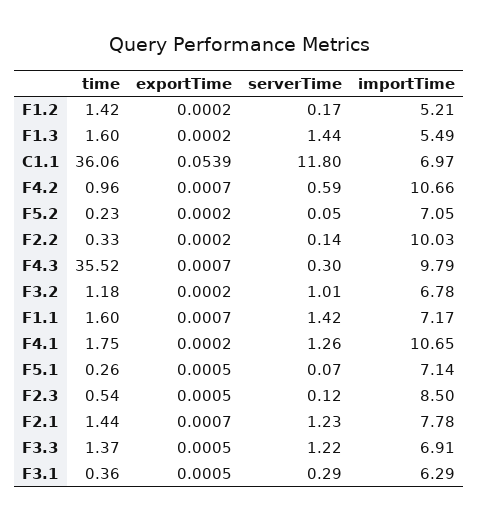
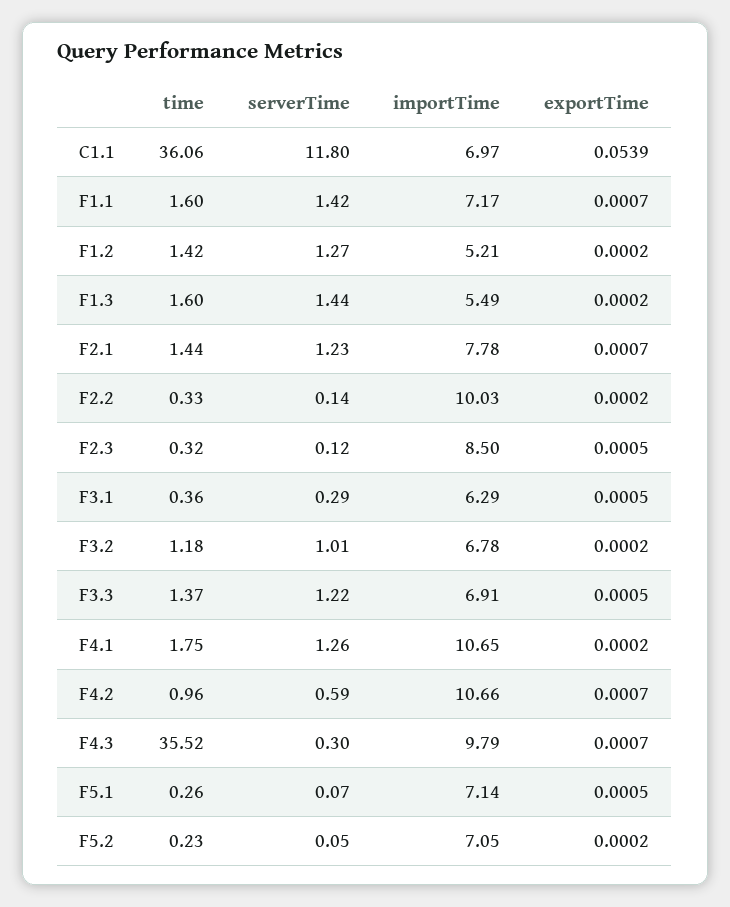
serverTime, F1.2: 0.17 -> 1.27
time, F2.3: 0.54 -> 0.32

